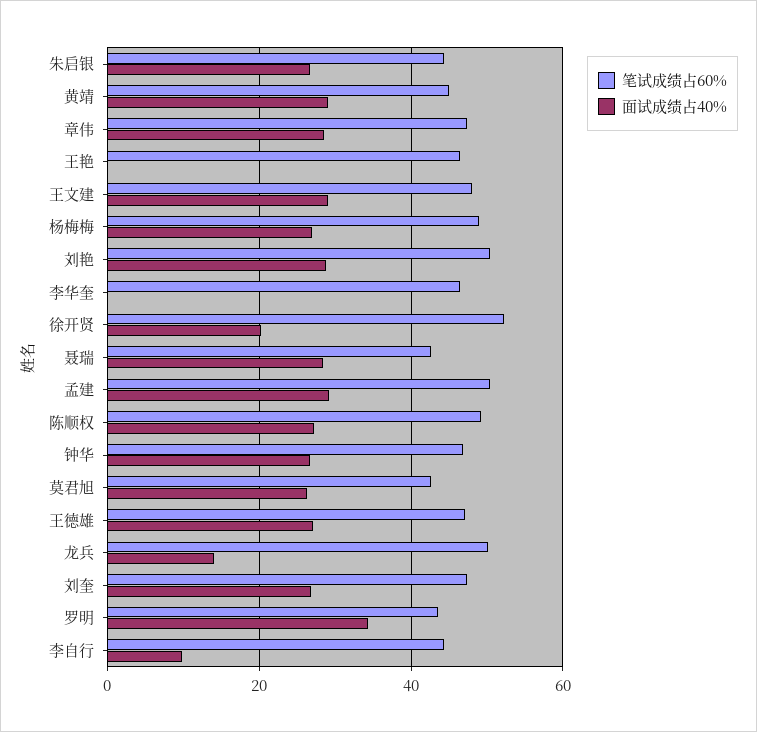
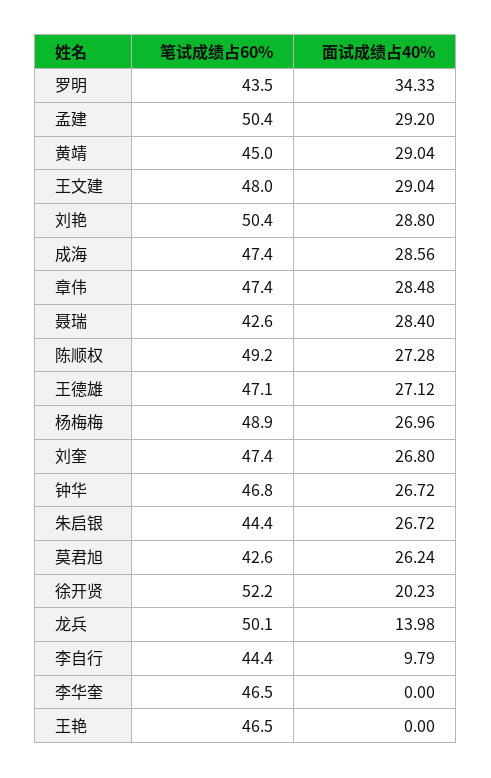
笔试成绩占60%, 成海: none -> 47.4
面试成绩占40%, 成海: none -> 28.56

